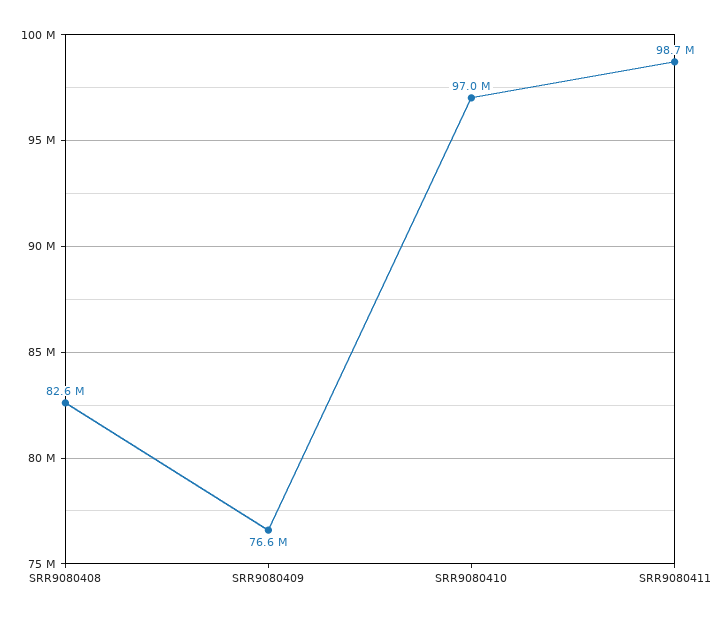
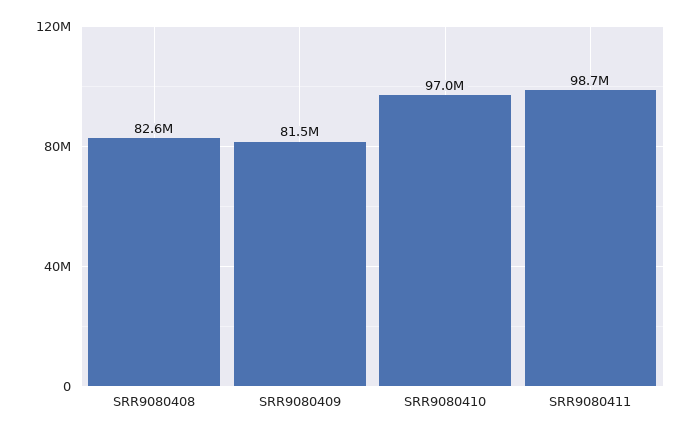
SRR9080409: 76600000 -> 81500000

